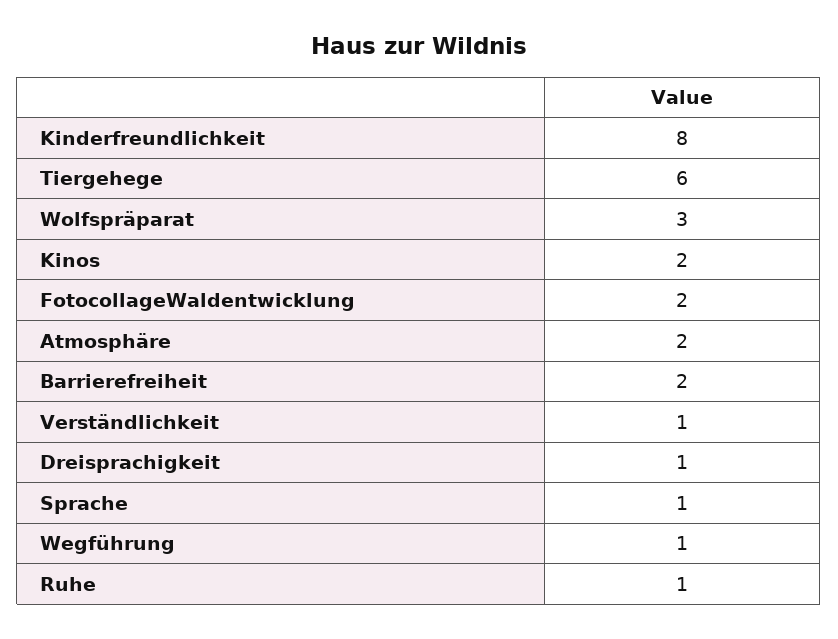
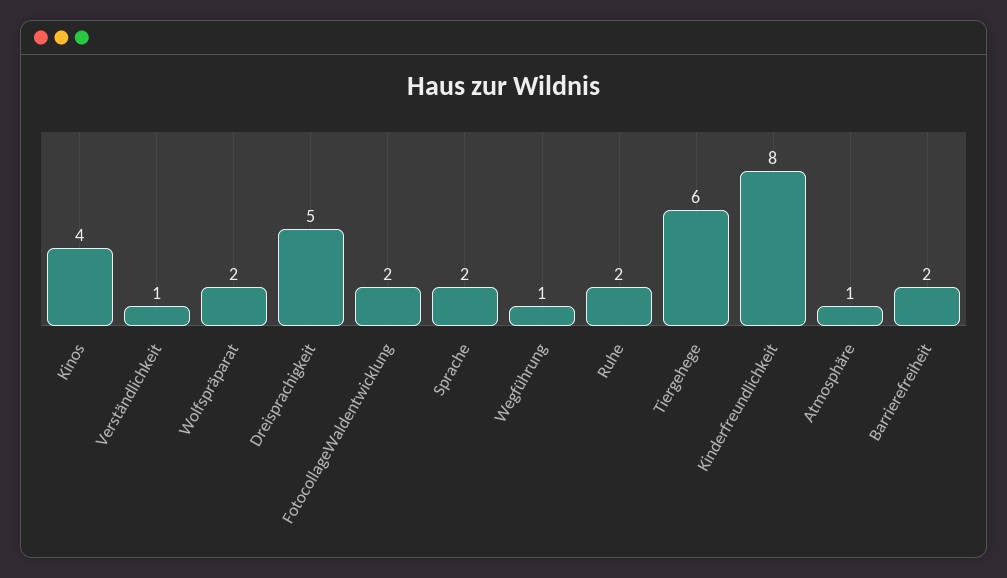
Wolfspräparat: 3 -> 2
Kinos: 2 -> 4
Atmosphäre: 2 -> 1
Dreisprachigkeit: 1 -> 5
Sprache: 1 -> 2
Ruhe: 1 -> 2

